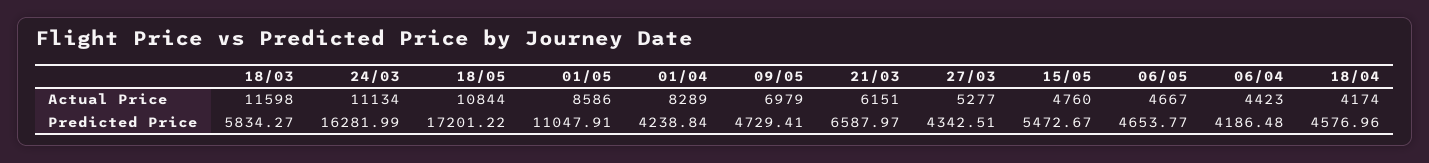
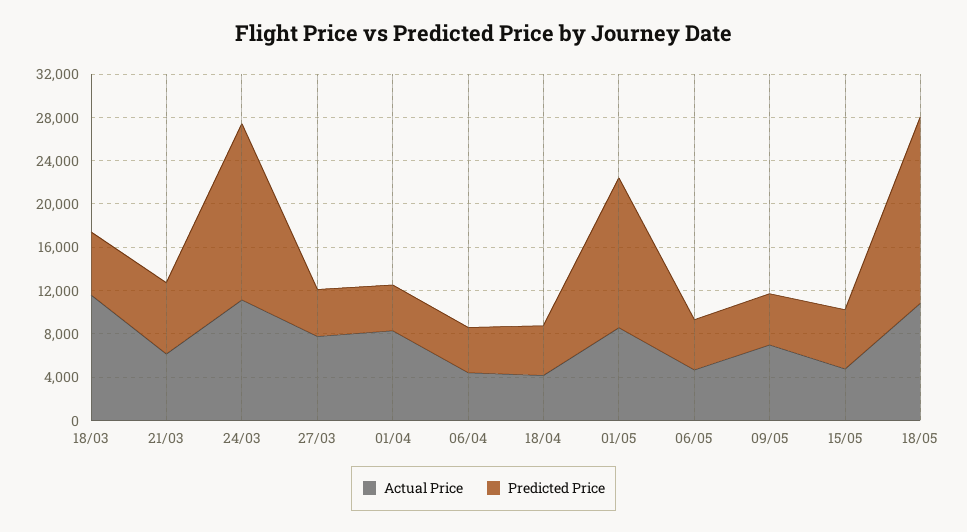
Actual Price, 27/03: 5277 -> 8000
Predicted Price, 01/05: 11047.91 -> 14000

